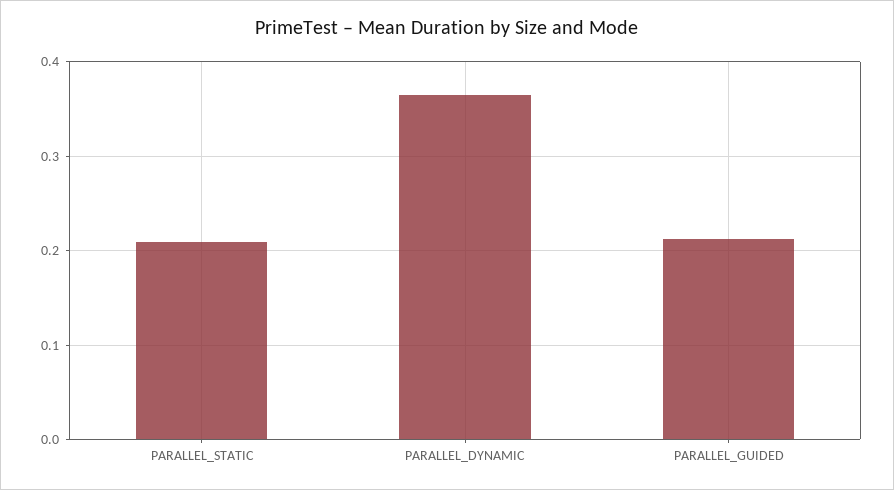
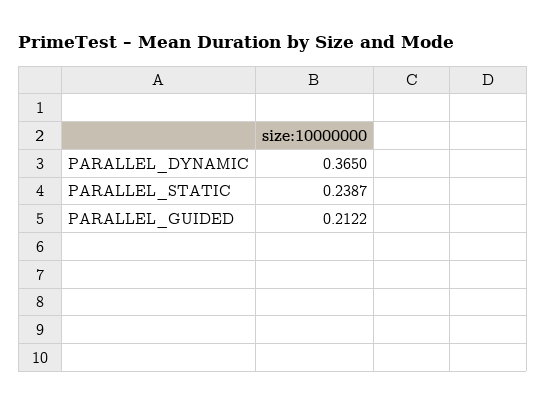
PARALLEL_STATIC: 0.21 -> 0.2387

